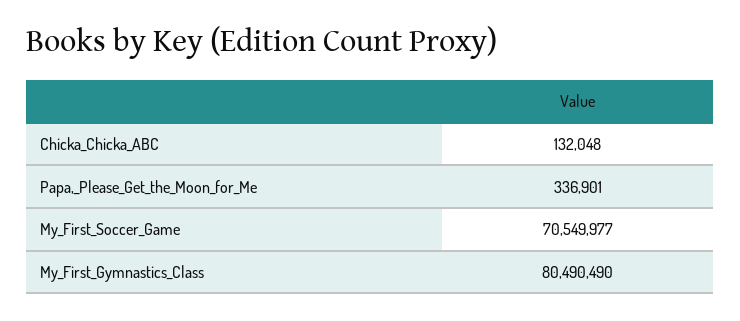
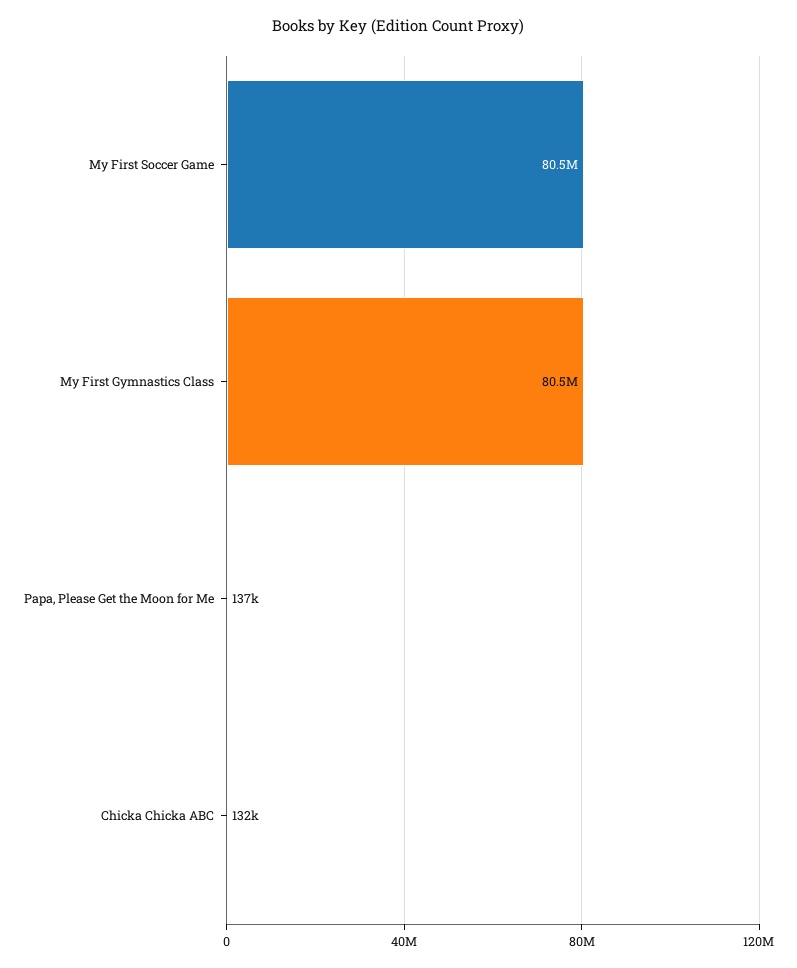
Papa,_Please_Get_the_Moon_for_Me: 336901 -> 137000
My_First_Soccer_Game: 70549977 -> 80500000

